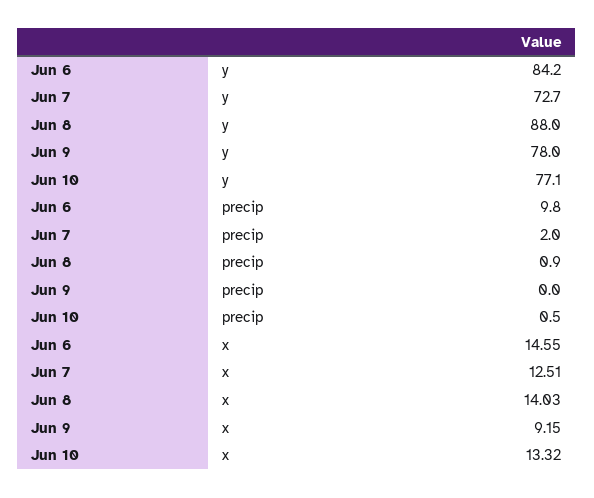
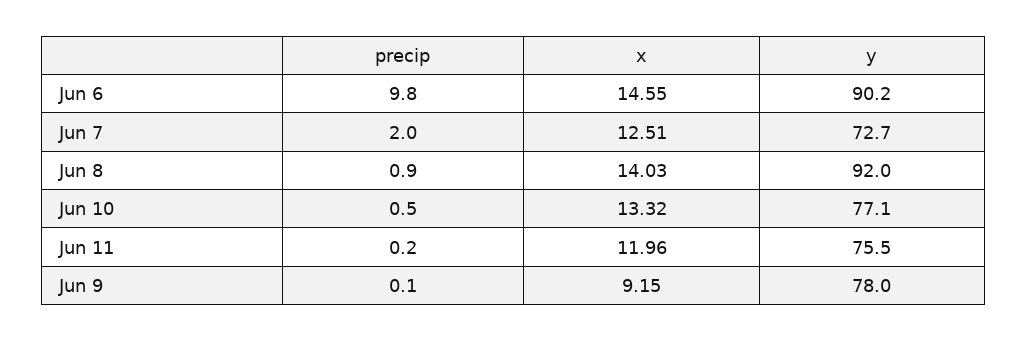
Jun 6, y: 84.2 -> 90.2
Jun 8, y: 88 -> 92
Jun 9, precip: 0 -> 0.1
Jun 11, precip: none -> 0.2
Jun 11, x: none -> 11.96
Jun 11, y: none -> 75.5

